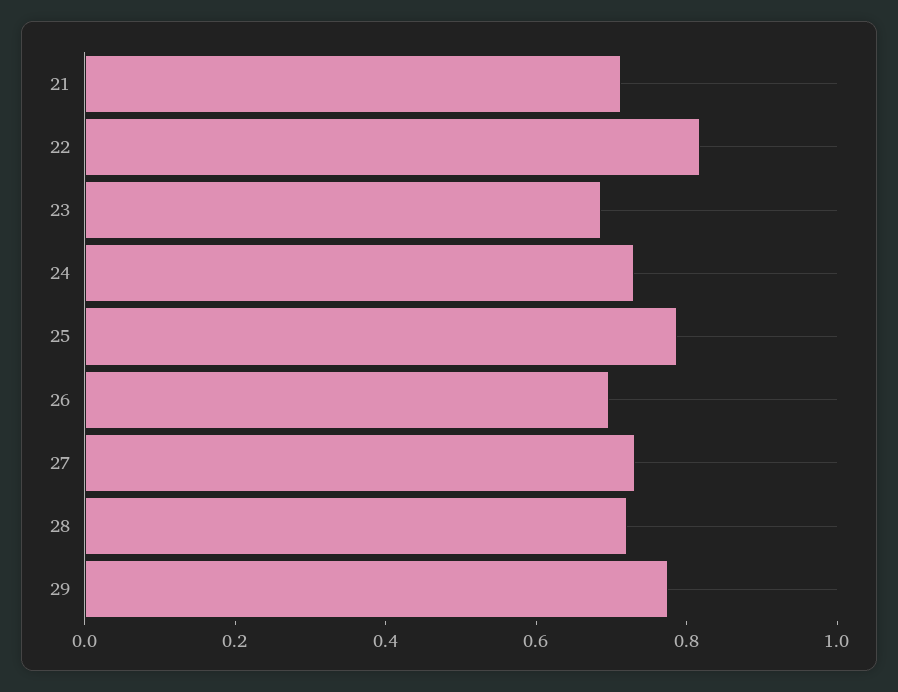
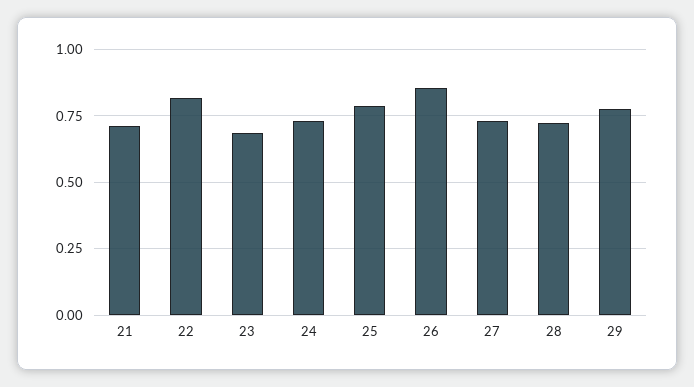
26: 0.7 -> 0.85

